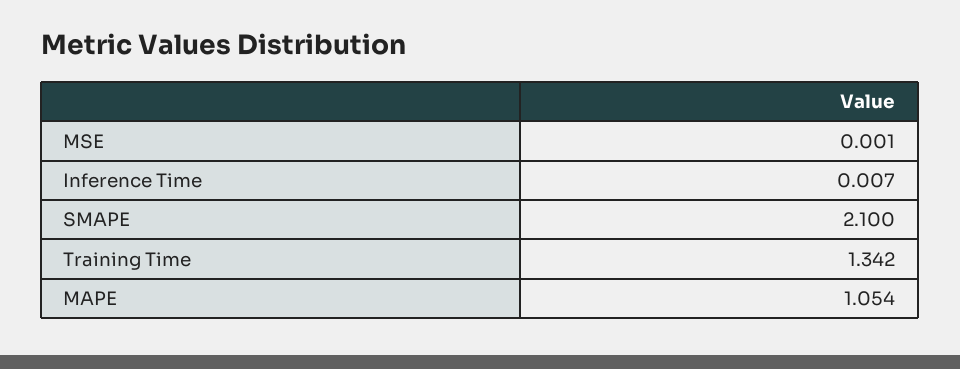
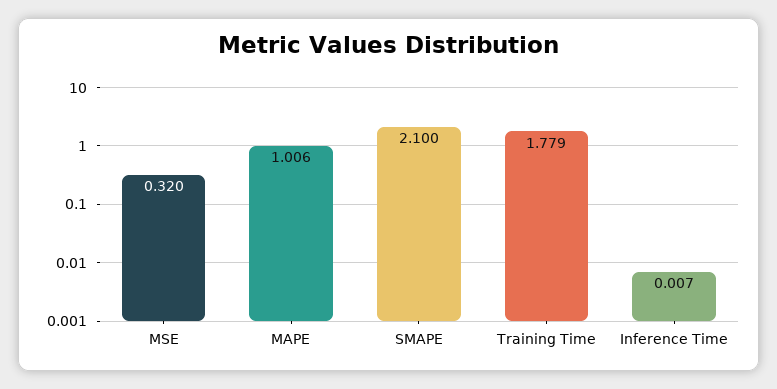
MSE: 0.001 -> 0.32
Training Time: 1.342 -> 1.779
MAPE: 1.054 -> 1.006

